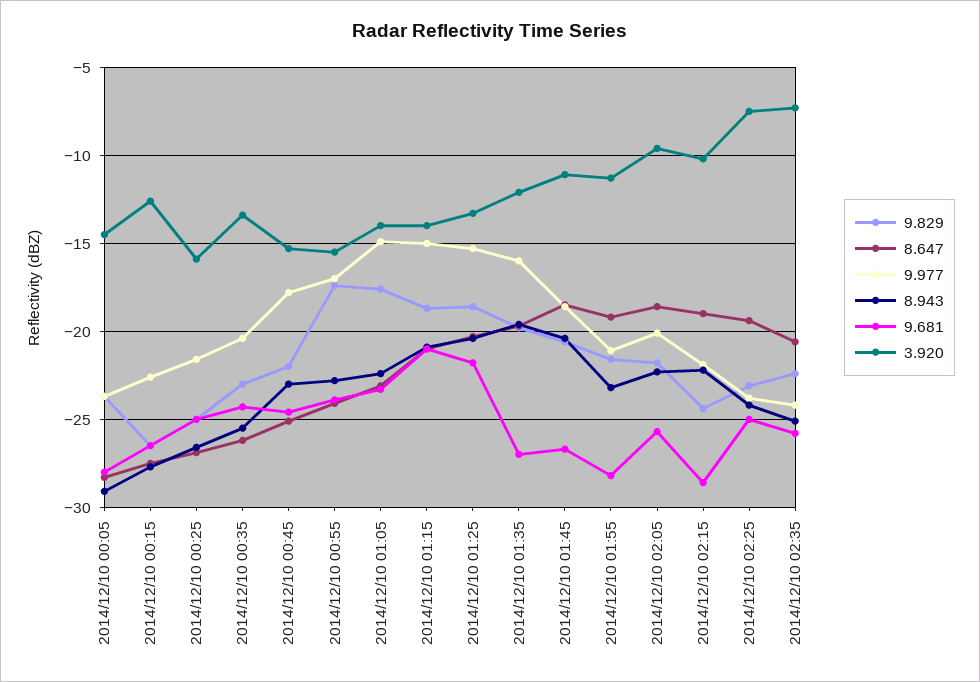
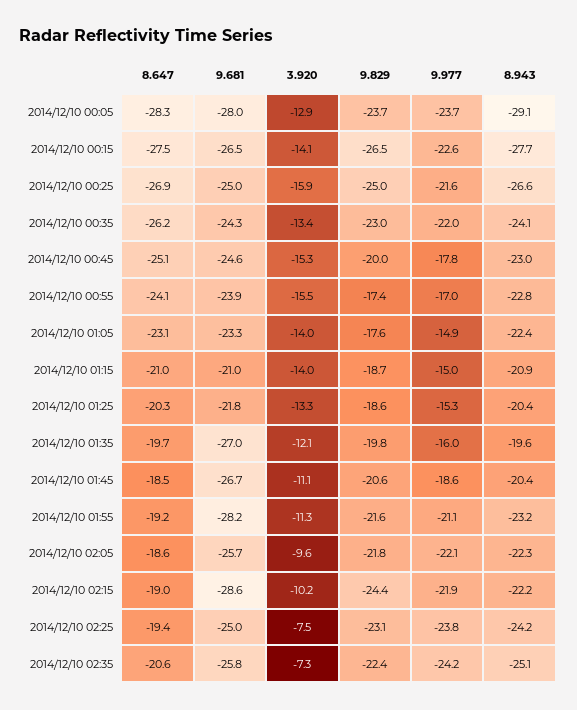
3.920, 2014/12/10 00:05: -14.5 -> -12.9
3.920, 2014/12/10 00:15: -12.5 -> -14.1
9.977, 2014/12/10 00:35: -20.5 -> -22
8.943, 2014/12/10 00:35: -25.5 -> -24.1
9.829, 2014/12/10 00:45: -22 -> -20
9.977, 2014/12/10 02:05: -20 -> -22.1

